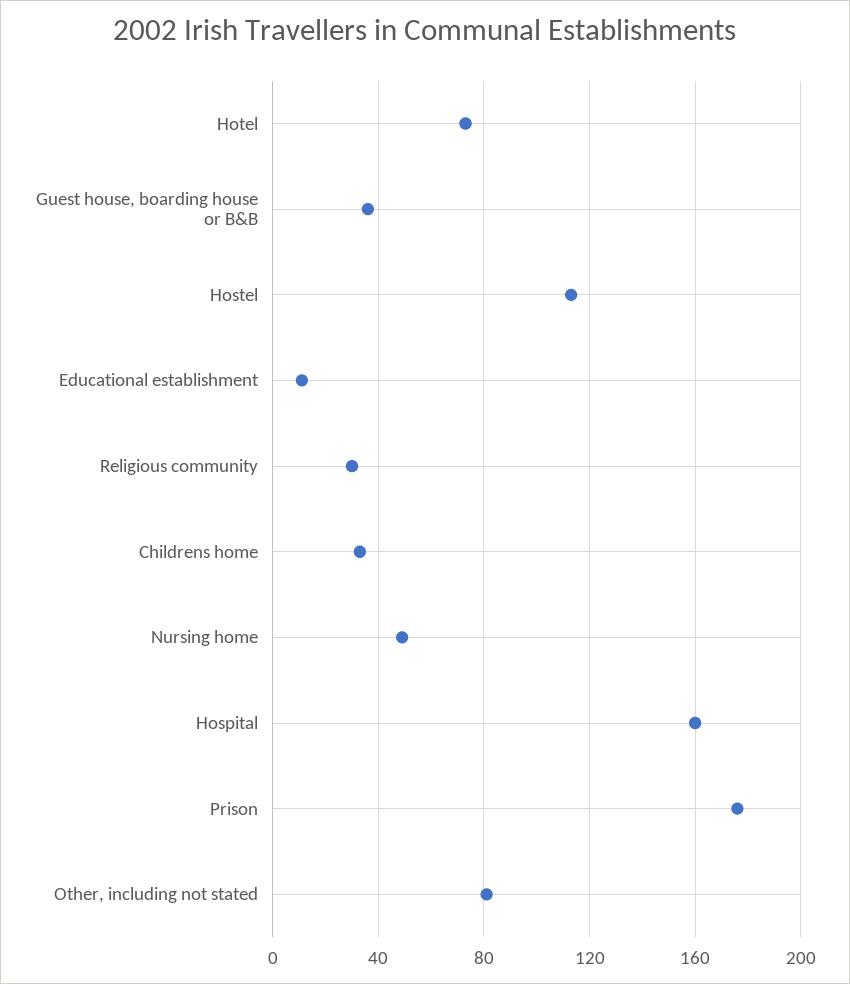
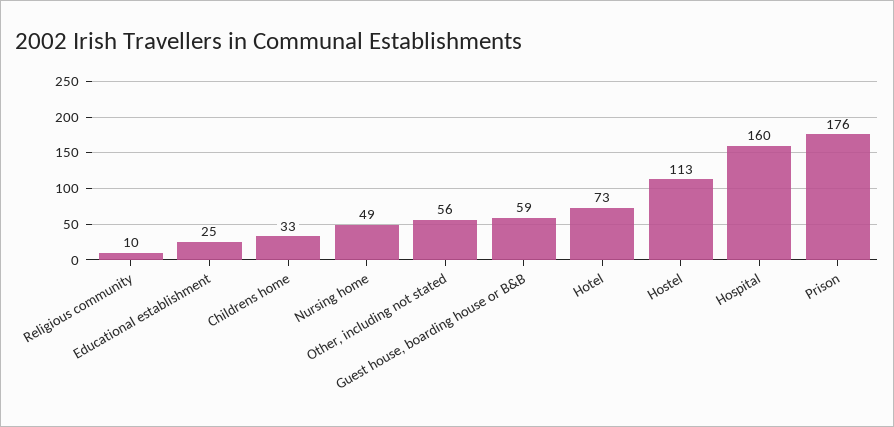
Guest house, boarding house or B&B: 35 -> 59
Educational establishment: 10 -> 25
Religious community: 30 -> 10
Other, including not stated: 80 -> 56

